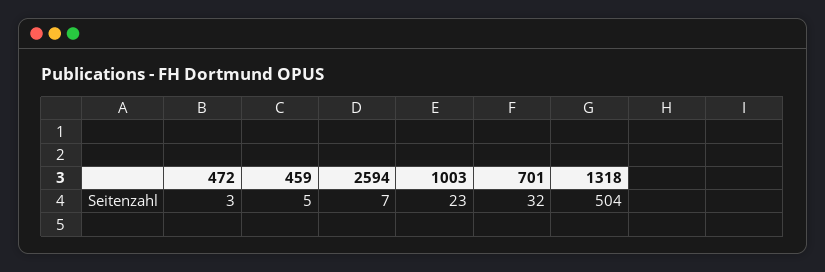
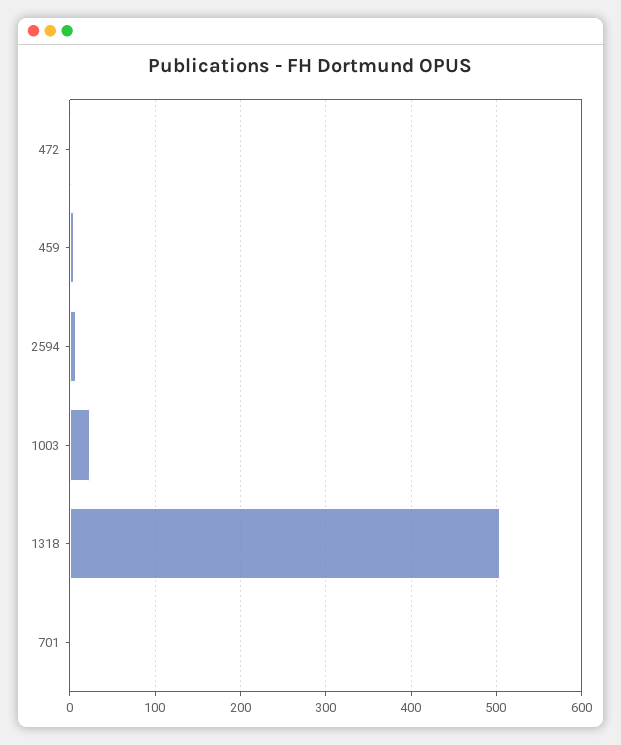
701: 32 -> 0

